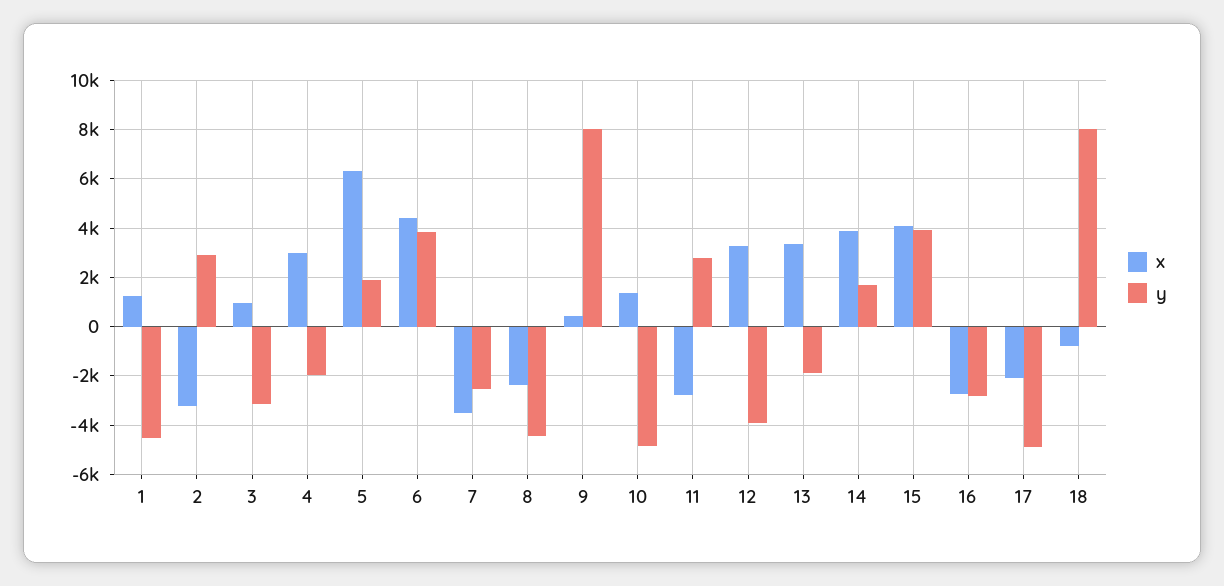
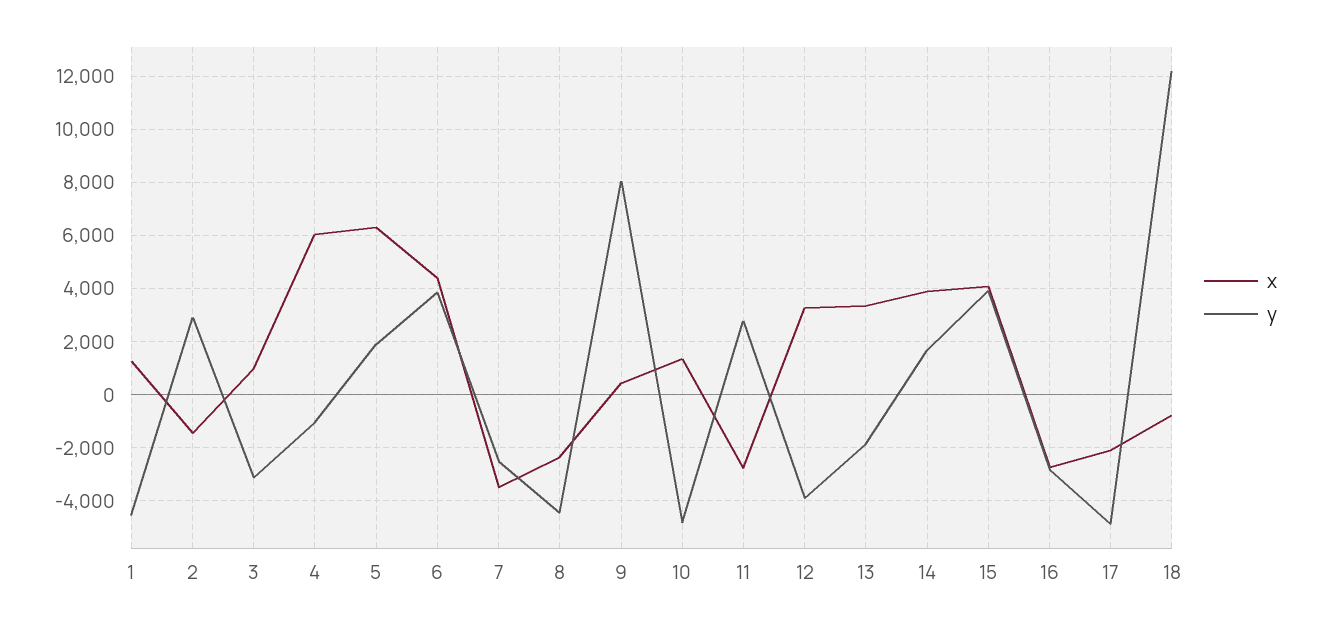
x, 2: -3250 -> -1500
x, 4: 3000 -> 6000
y, 4: -2000 -> -1000
y, 18: 8000 -> 12250

